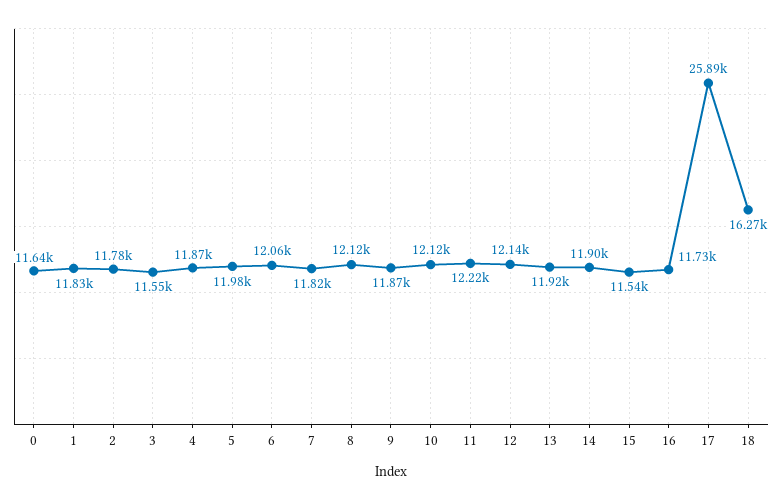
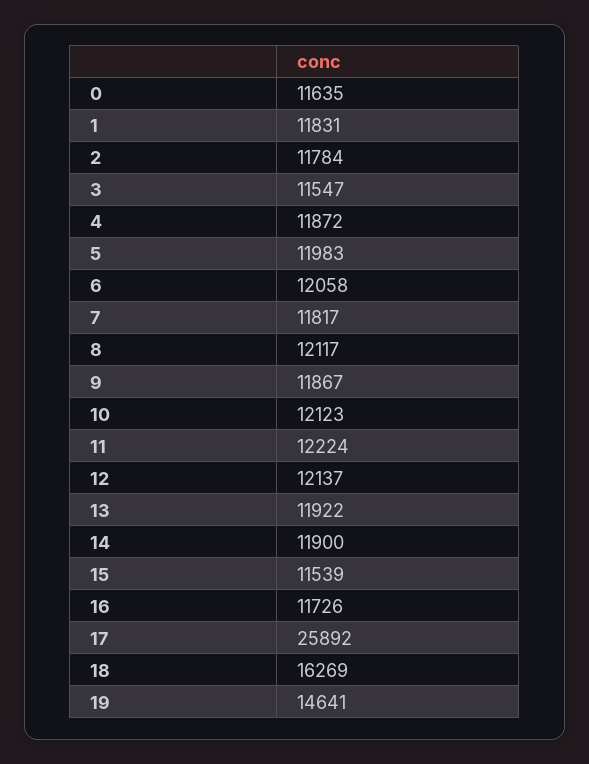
19: none -> 14641

